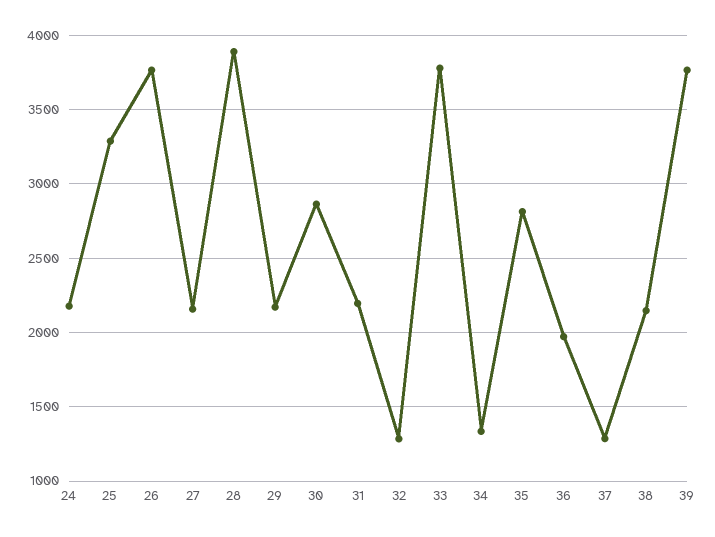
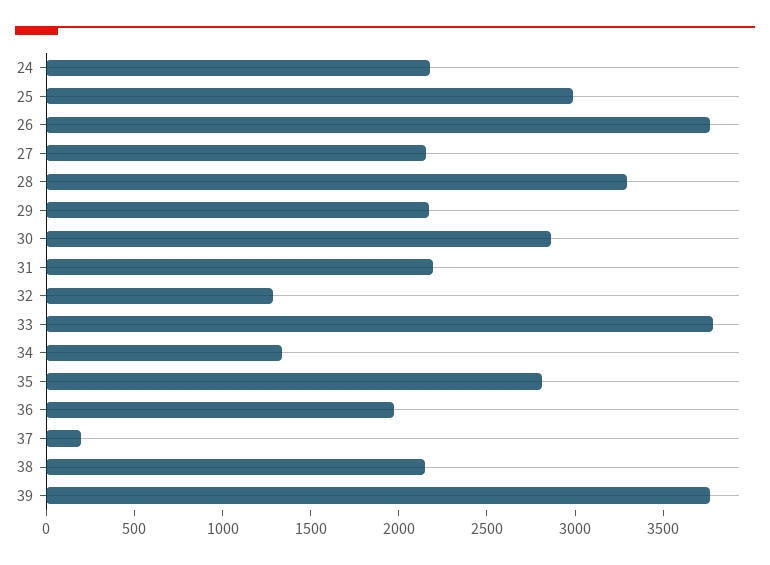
25: 3300 -> 3000
28: 3900 -> 3300
37: 1300 -> 200

